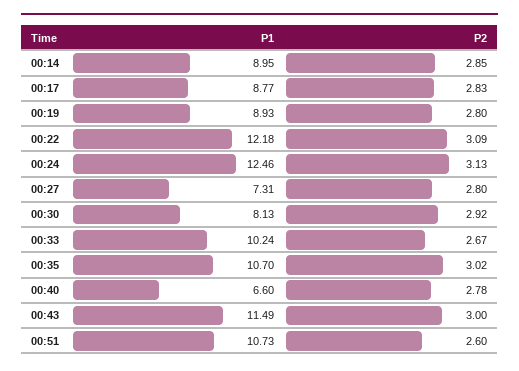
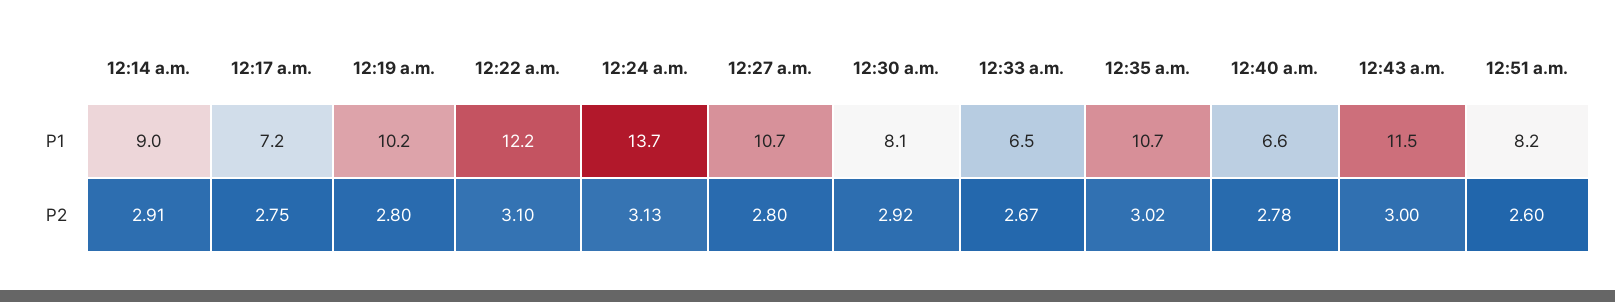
P2, 00:14: 2.85 -> 2.91
P1, 00:17: 8.77 -> 7.2
P2, 00:17: 2.83 -> 2.75
P1, 00:19: 8.93 -> 10.2
P2, 00:22: 3.09 -> 3.1
P1, 00:24: 12.46 -> 13.7
P1, 00:27: 7.31 -> 10.7
P1, 00:33: 10.24 -> 6.5
P1, 00:51: 10.73 -> 8.2

